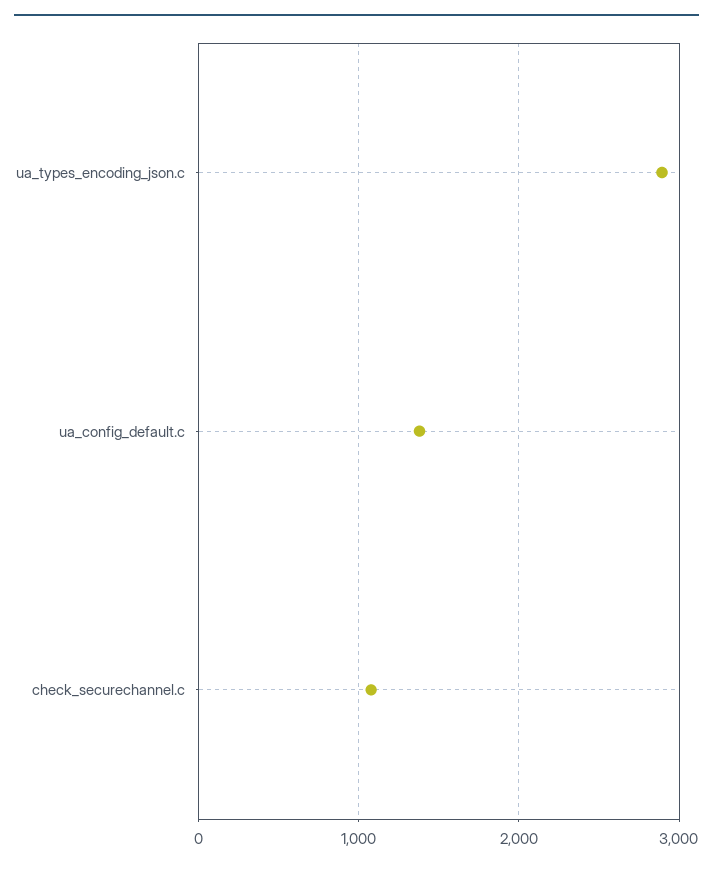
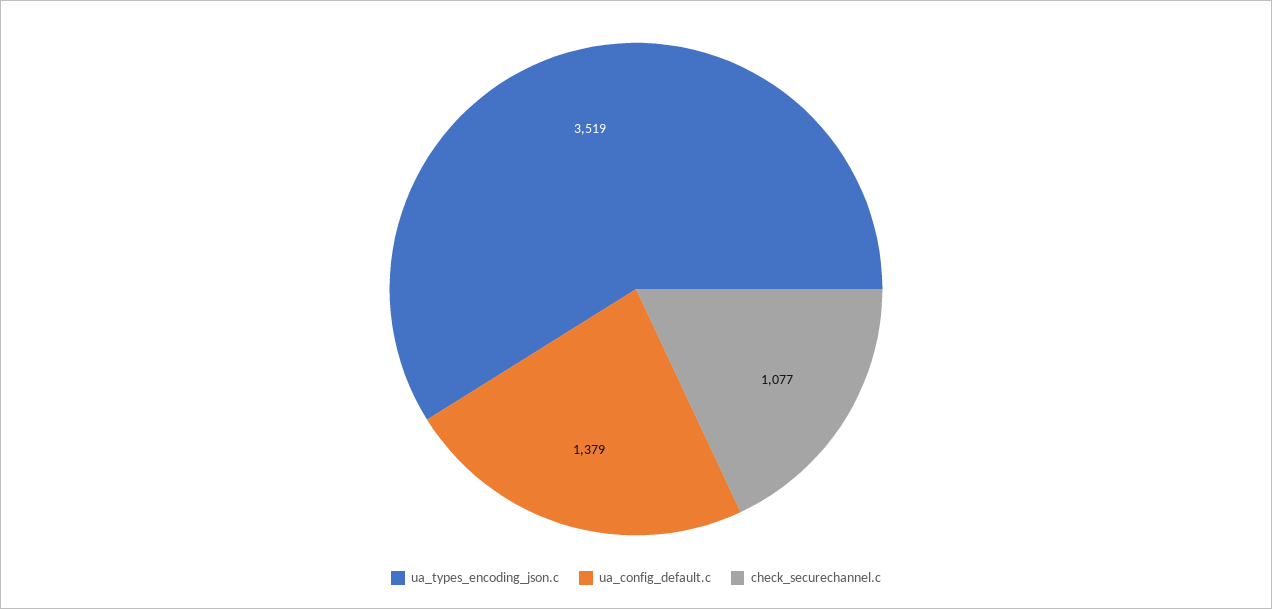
ua_types_encoding_json.c: 2900 -> 3519

